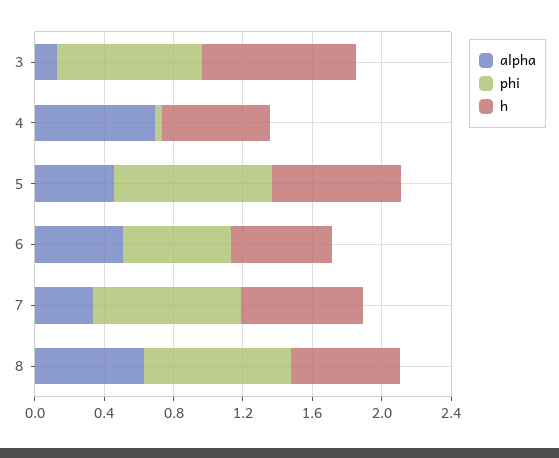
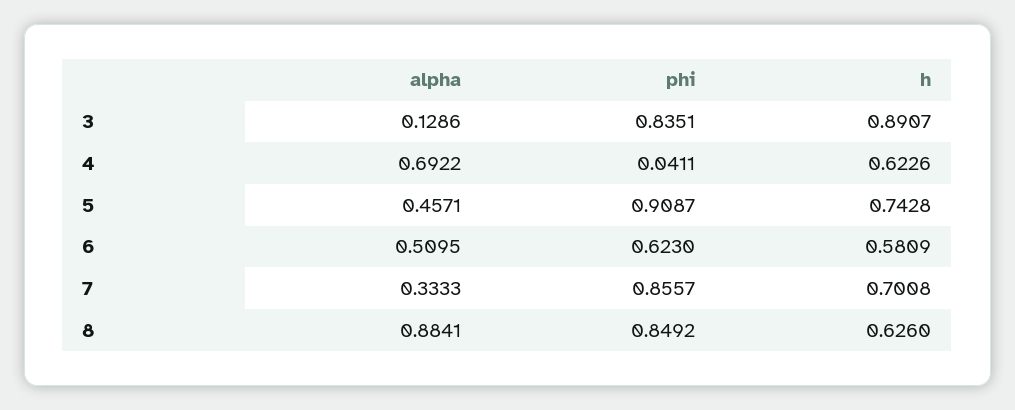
alpha, 8: 0.6 -> 0.8841

